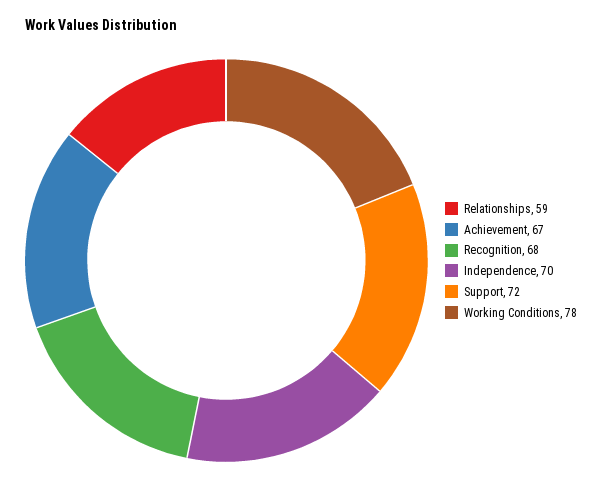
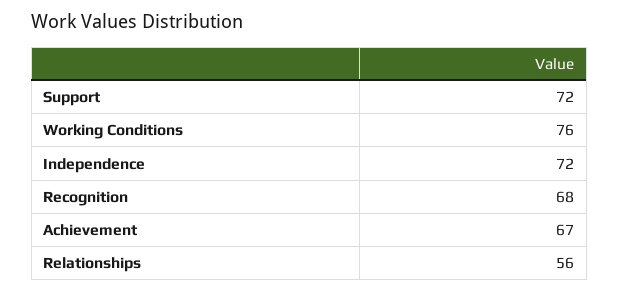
Relationships: 59 -> 56
Independence: 70 -> 72
Working Conditions: 78 -> 76

